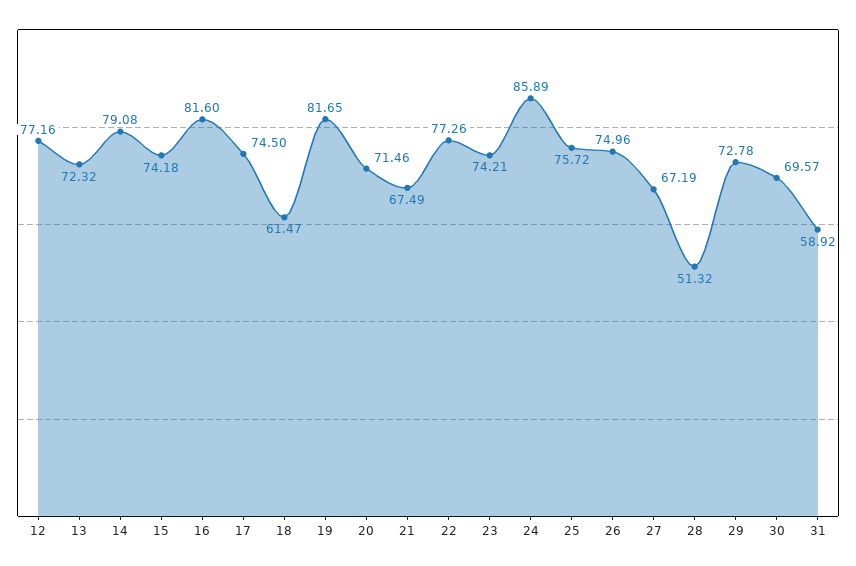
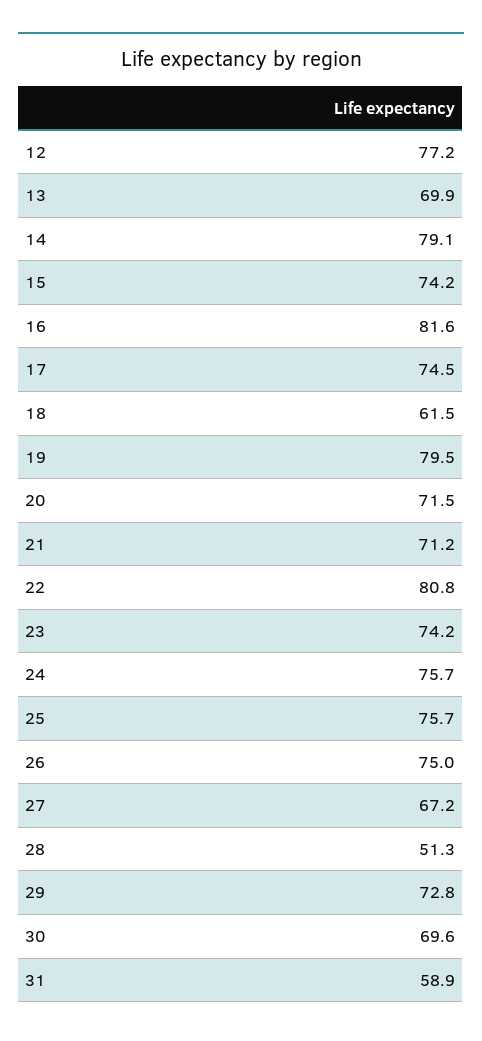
13: 72.32 -> 69.9
19: 81.65 -> 79.5
21: 67.49 -> 71.2
22: 77.26 -> 80.8
24: 85.89 -> 75.7

